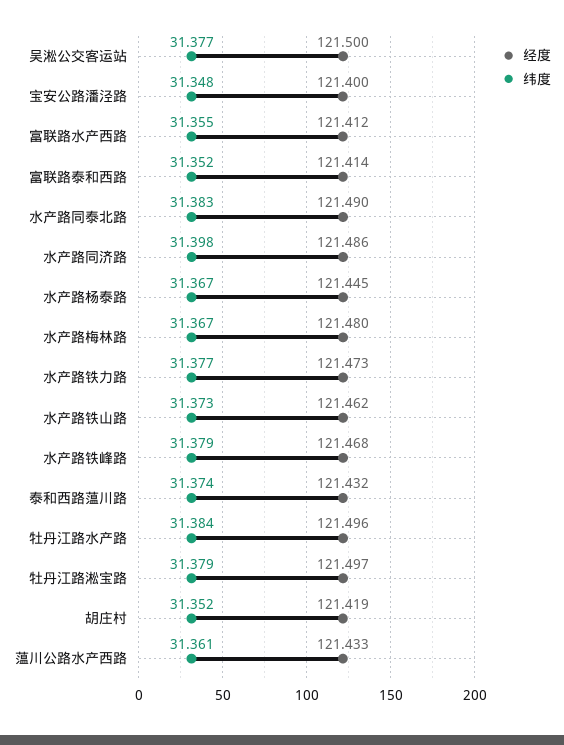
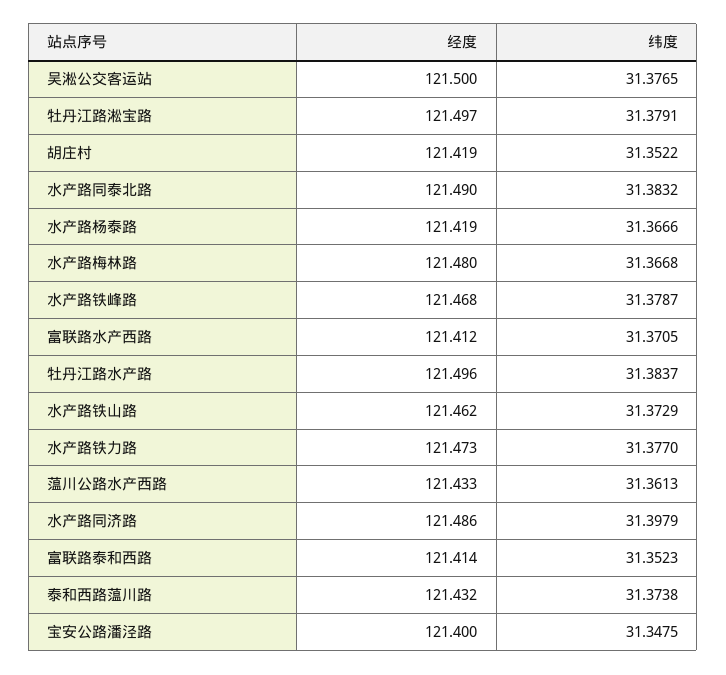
纬度, 富联路水产西路: 31.355 -> 31.3705
经度, 水产路杨泰路: 121.445 -> 121.419

